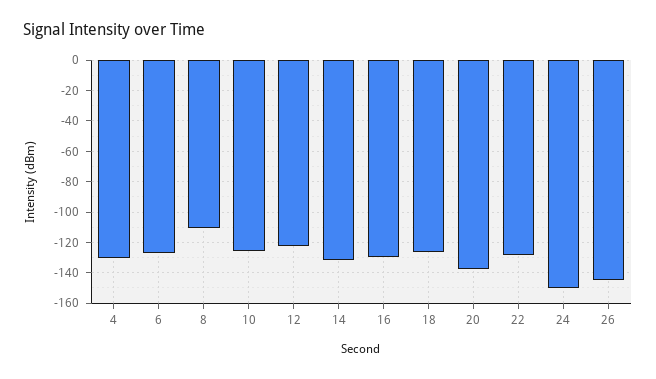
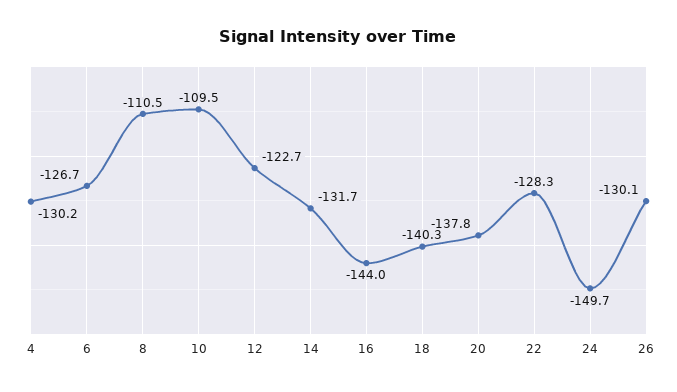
10: -125 -> -109.5
16: -130 -> -144
18: -125 -> -140.3
26: -145 -> -130.1

